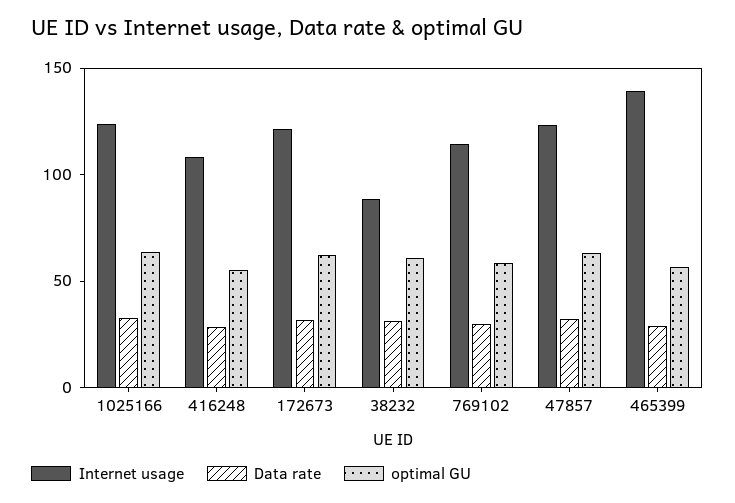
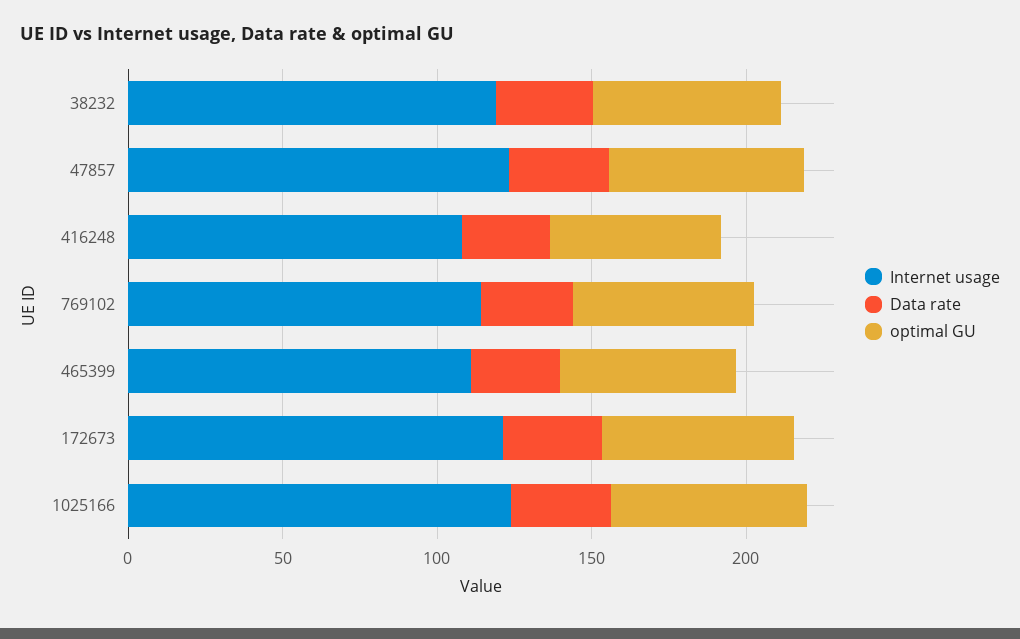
Internet usage, 38232: 90 -> 120
Internet usage, 465399: 140 -> 110

